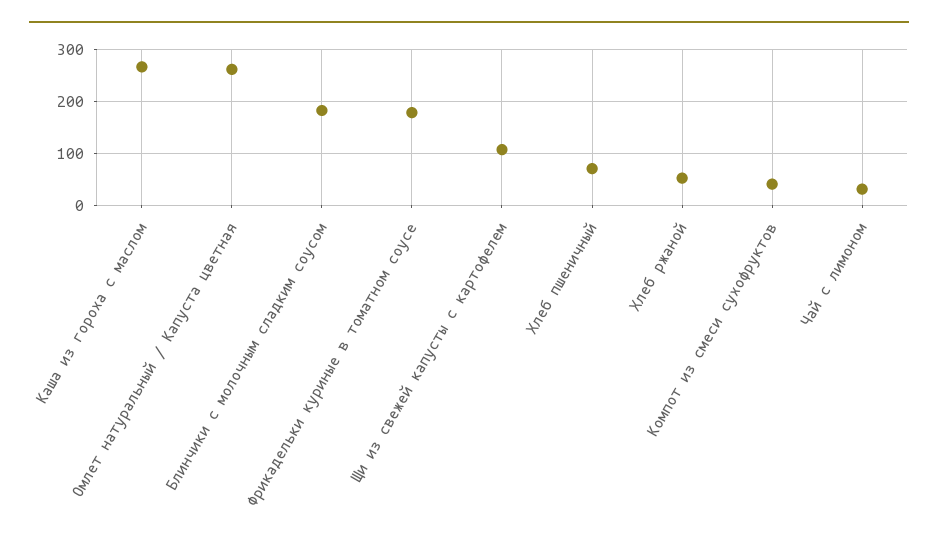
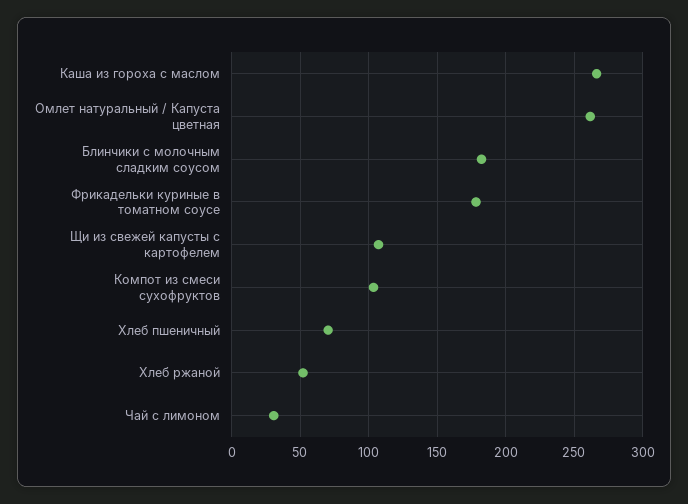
Компот из смеси сухофруктов: 40 -> 105

